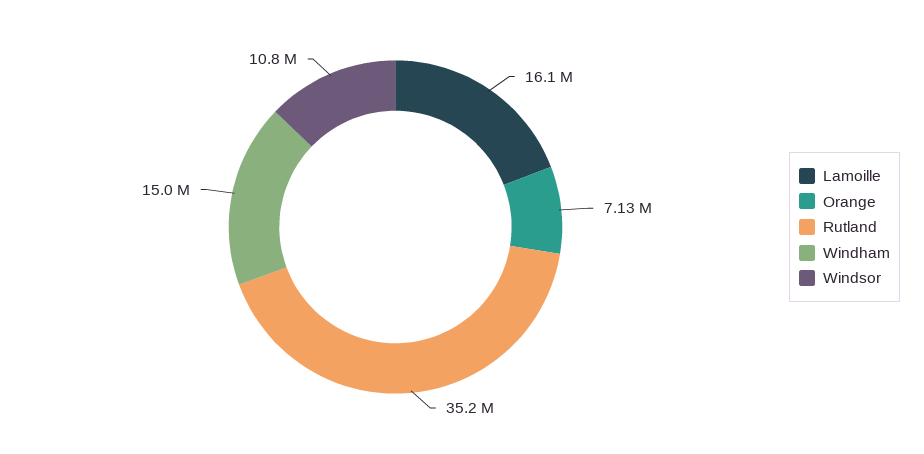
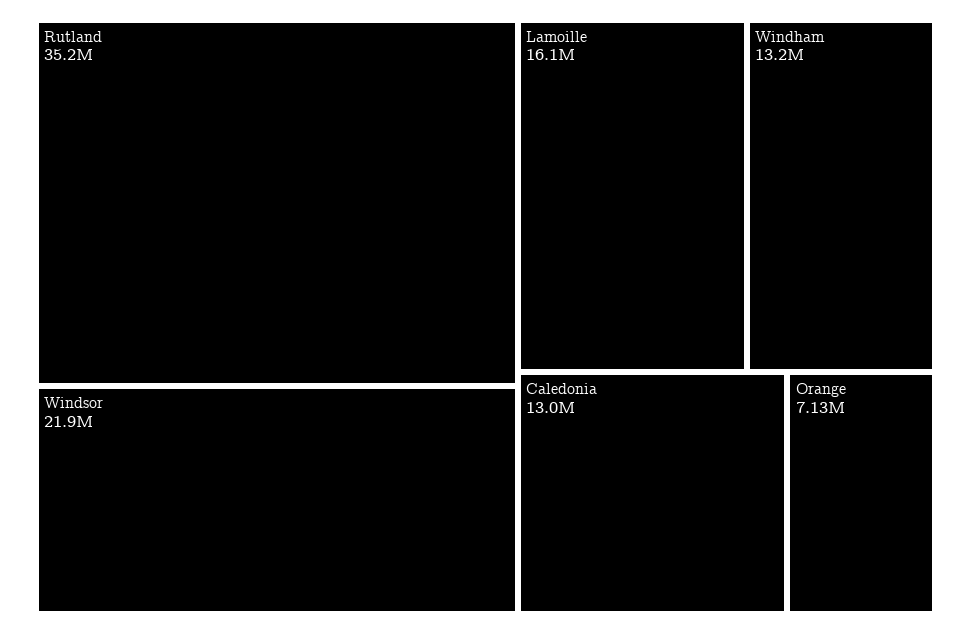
Windham: 15000000 -> 13200000
Windsor: 10800000 -> 21900000
Caledonia: none -> 13000000

